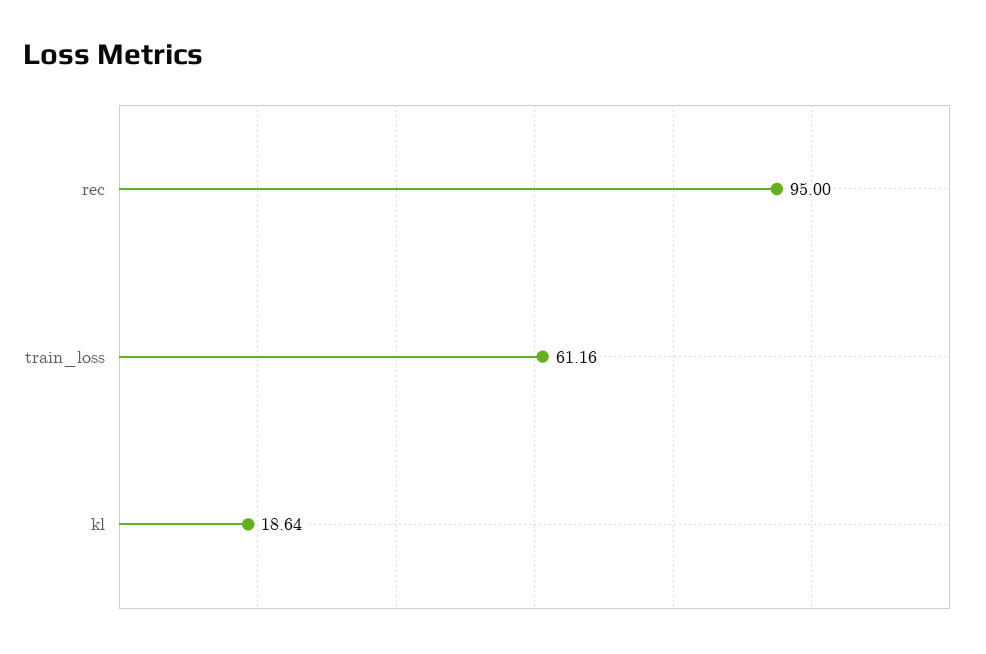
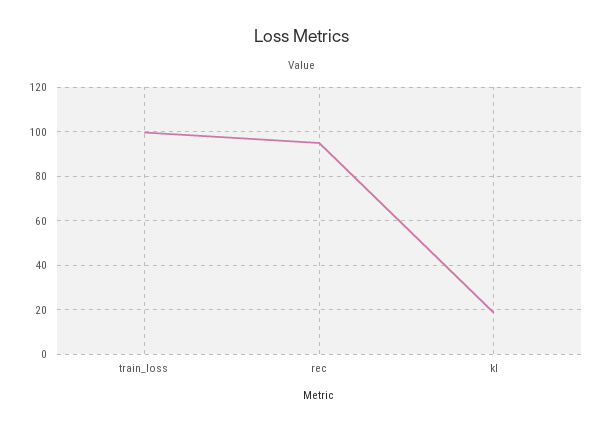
train_loss: 61.16 -> 100

